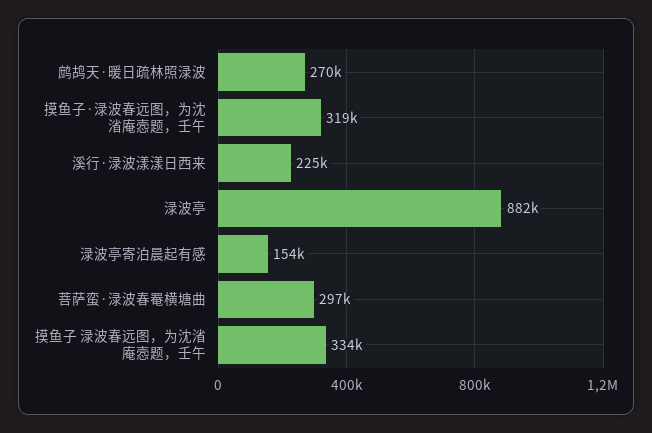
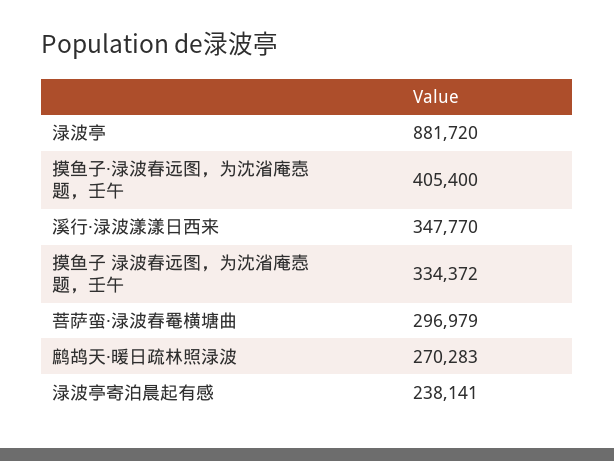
摸鱼子·渌波春远图，为沈渻庵悫题，壬午: 319000 -> 405400
溪行·渌波漾漾日西来: 225000 -> 347770
渌波亭寄泊晨起有感: 154000 -> 238141

